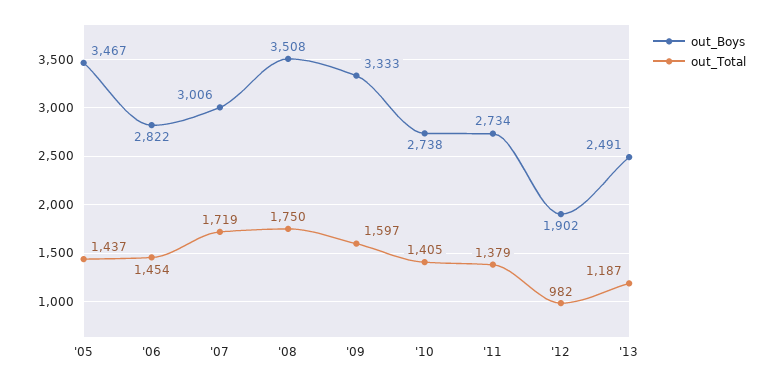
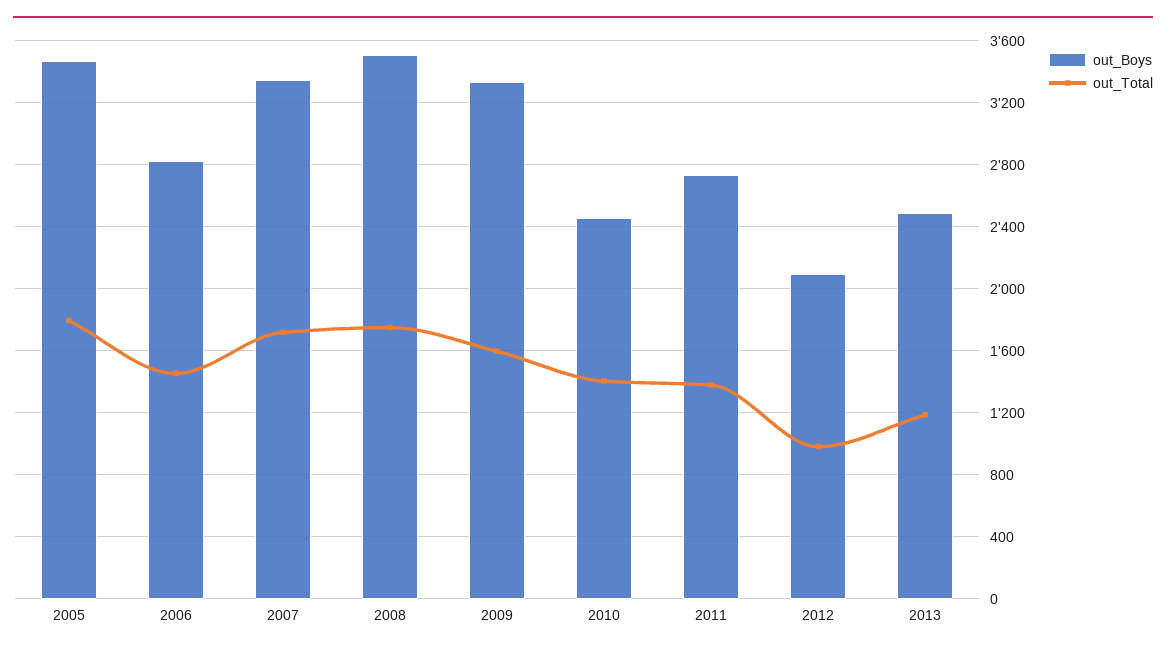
out_Total, '05: 1437 -> 1800
out_Boys, '07: 3006 -> 3350
out_Boys, '10: 2738 -> 2450
out_Boys, '12: 1902 -> 2100

